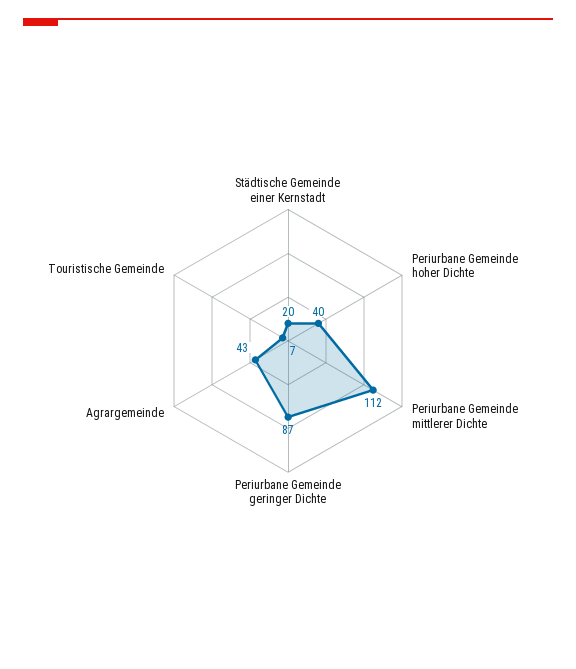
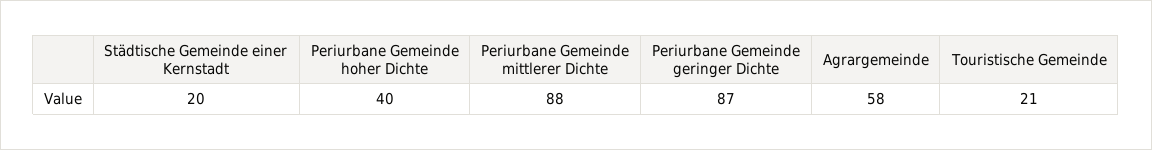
Periurbane Gemeinde mittlerer Dichte: 112 -> 88
Agrargemeinde: 43 -> 58
Touristische Gemeinde: 7 -> 21

